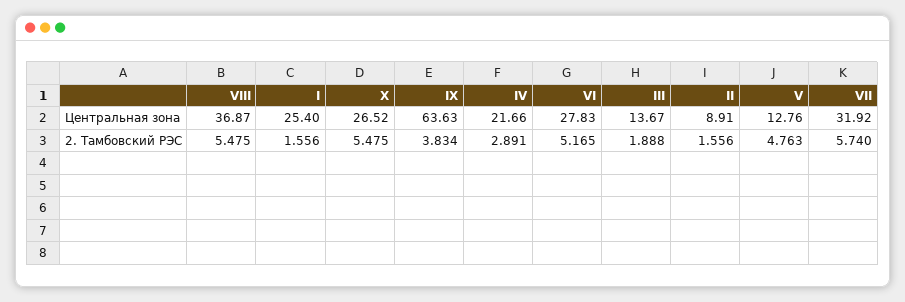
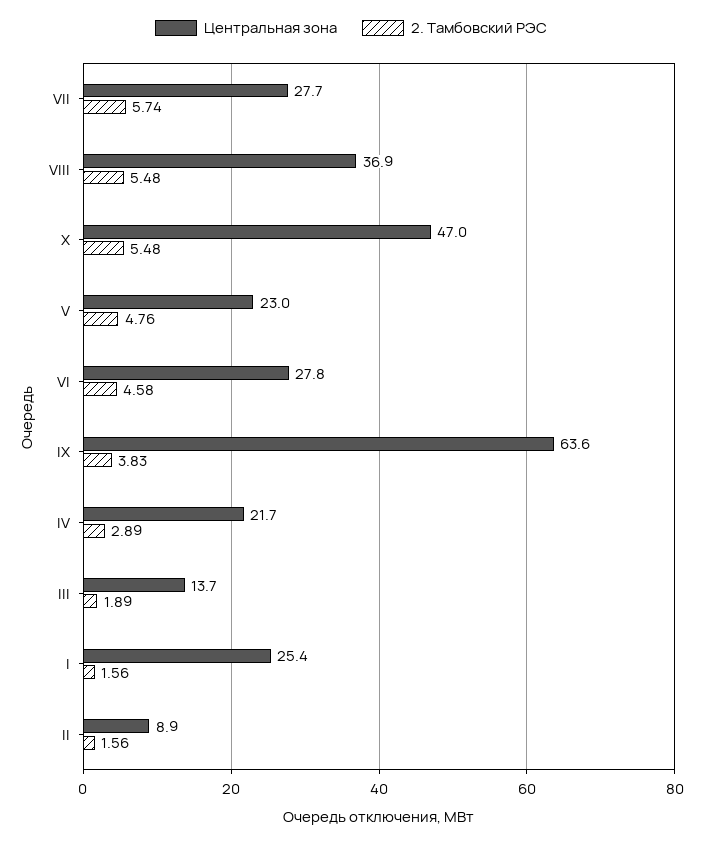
Центральная зона, X: 26.52 -> 47
Центральная зона, V: 12.76 -> 23
Центральная зона, VII: 31.92 -> 27.7
2. Тамбовский РЭС, VI: 5.165 -> 4.58

